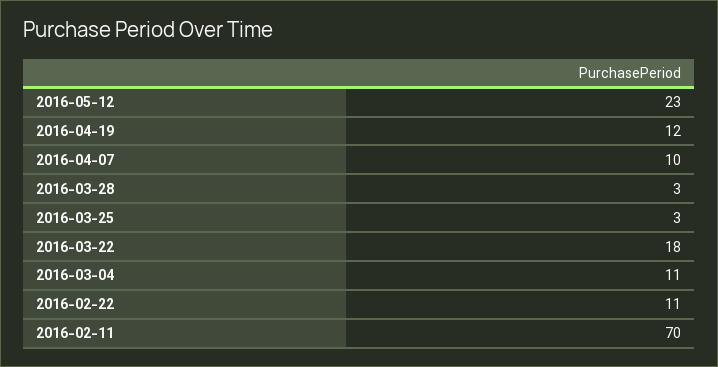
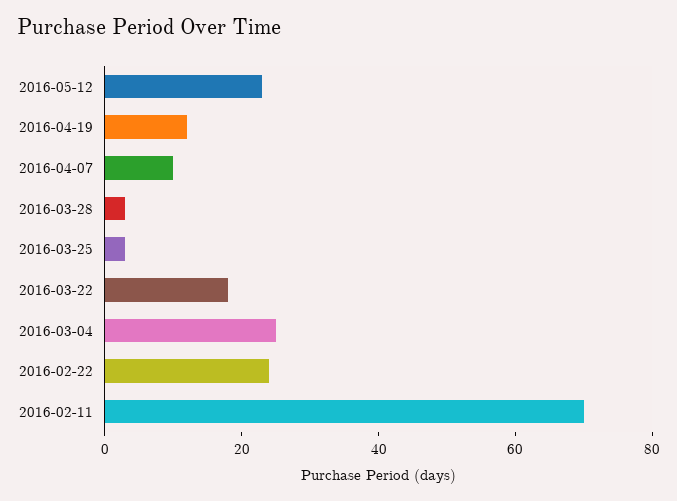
2016-03-04: 11 -> 25
2016-02-22: 11 -> 25

